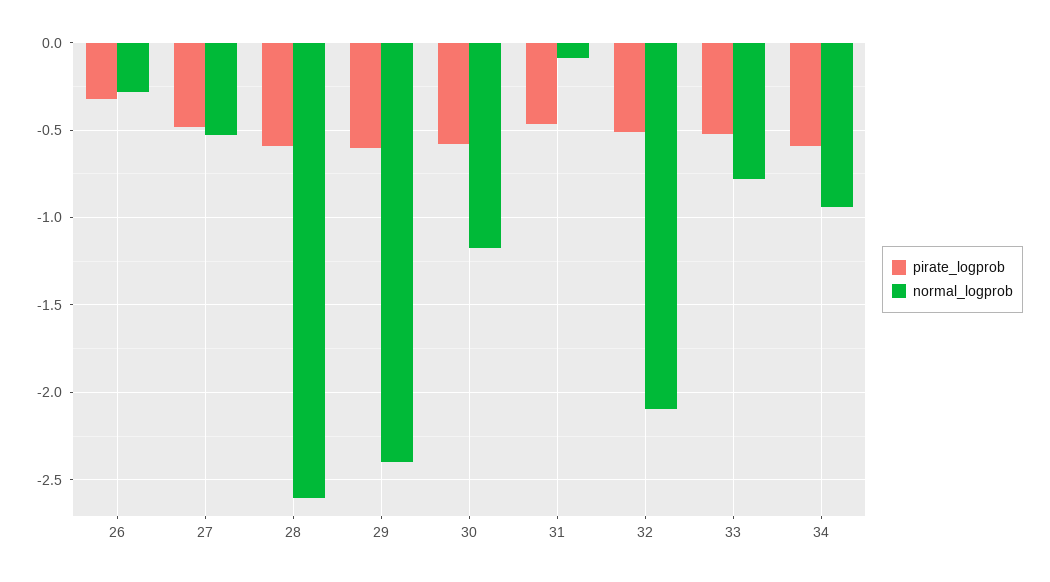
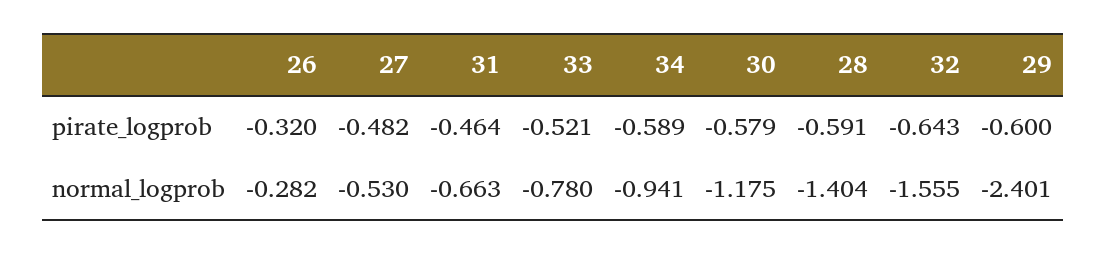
normal_logprob, 28: -2.6 -> -1.404
normal_logprob, 31: -0.1 -> -0.663
pirate_logprob, 32: -0.5 -> -0.643
normal_logprob, 32: -2.1 -> -1.555

